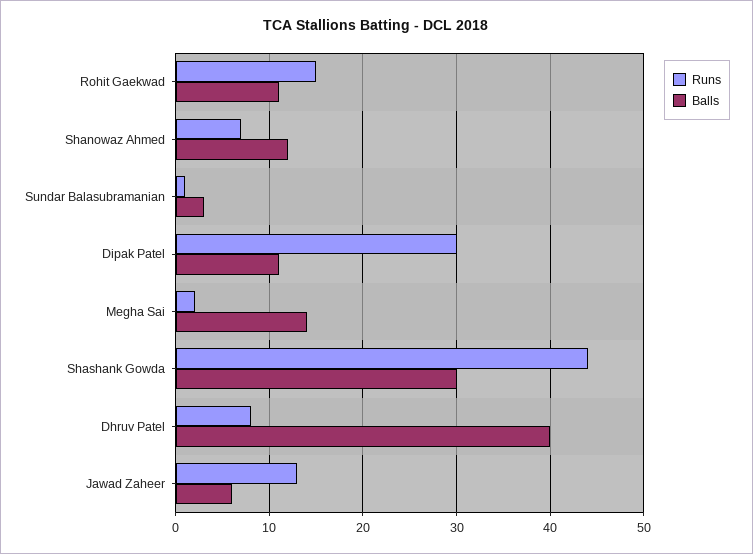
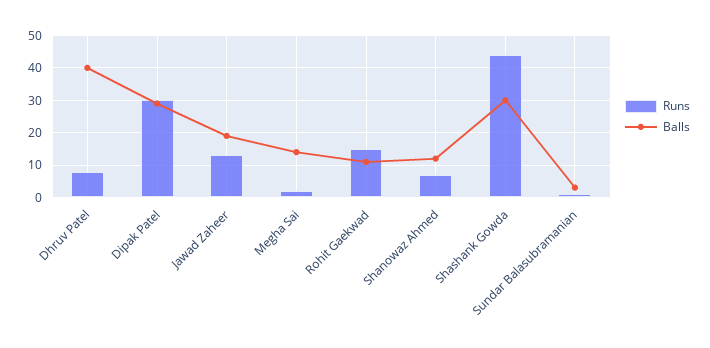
Balls, Dipak Patel: 11 -> 30
Balls, Jawad Zaheer: 6 -> 20

